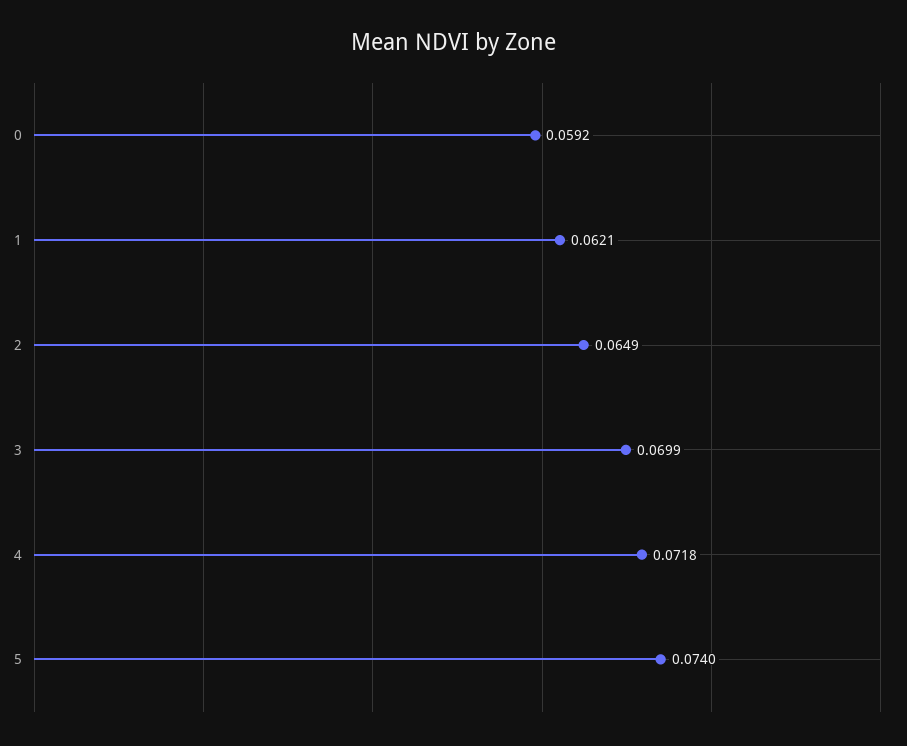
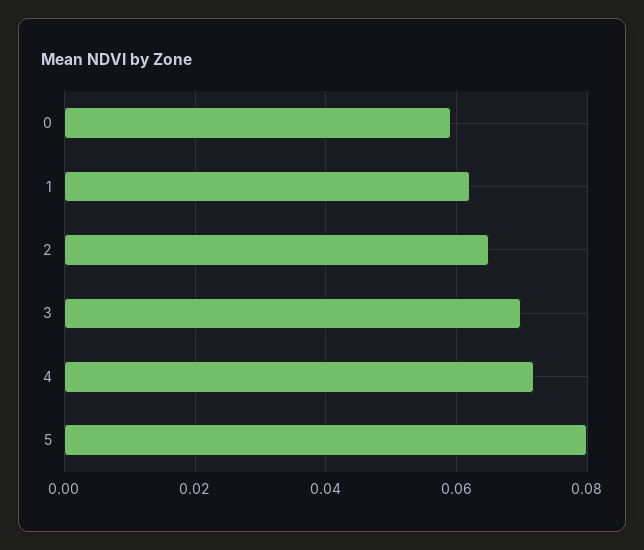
5: 0.074 -> 0.08

